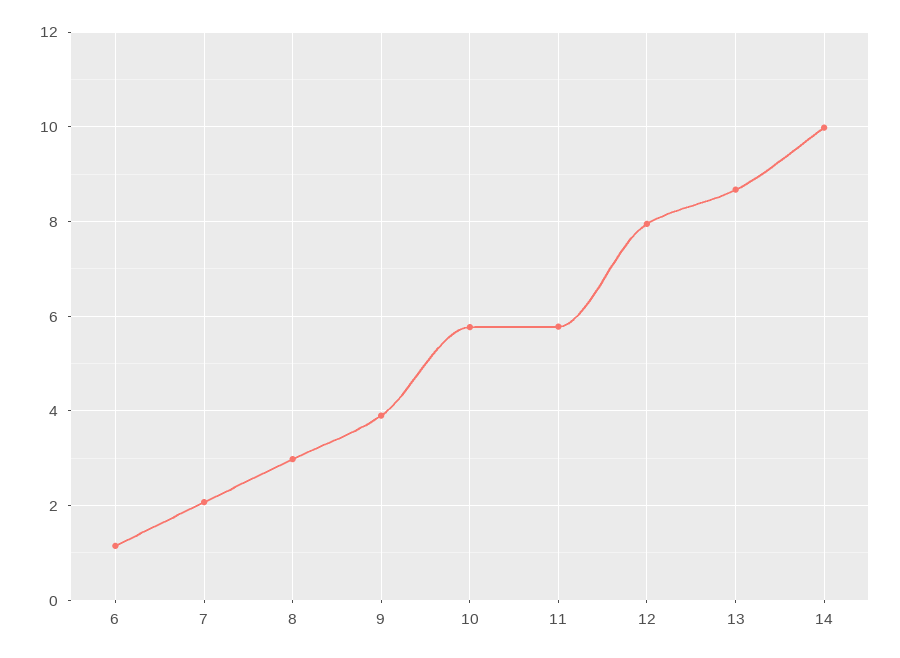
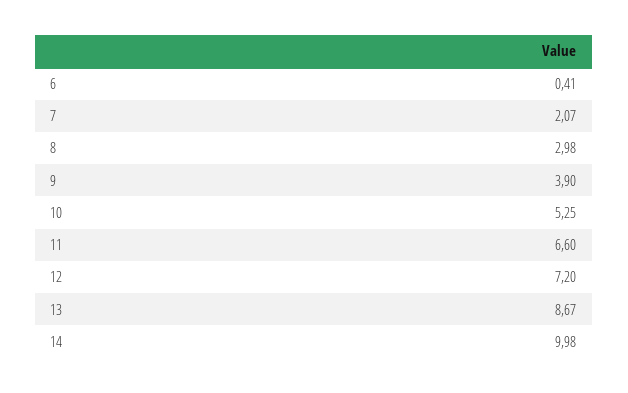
6: 1.2 -> 0.41
10: 5.8 -> 5.25
11: 5.8 -> 6.6
12: 8 -> 7.2

